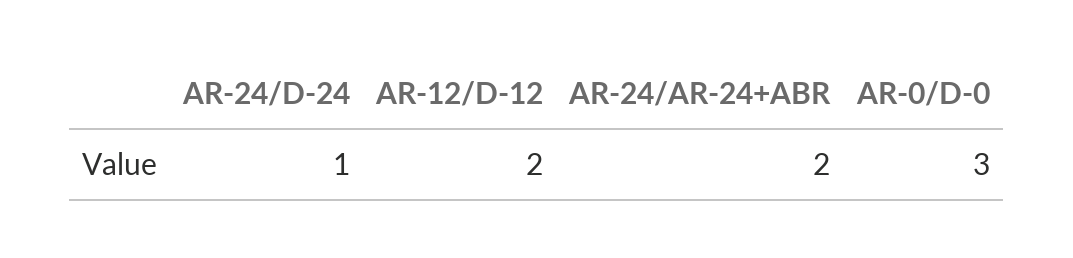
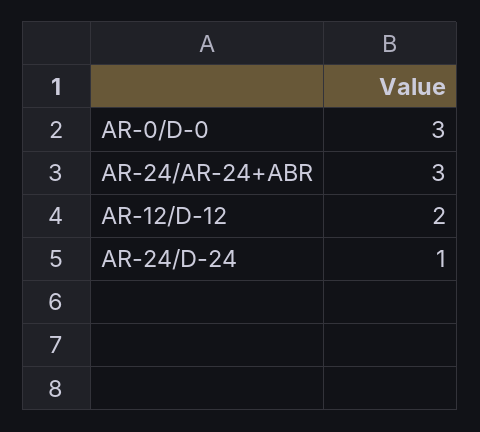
AR-24/AR-24+ABR: 2 -> 3

